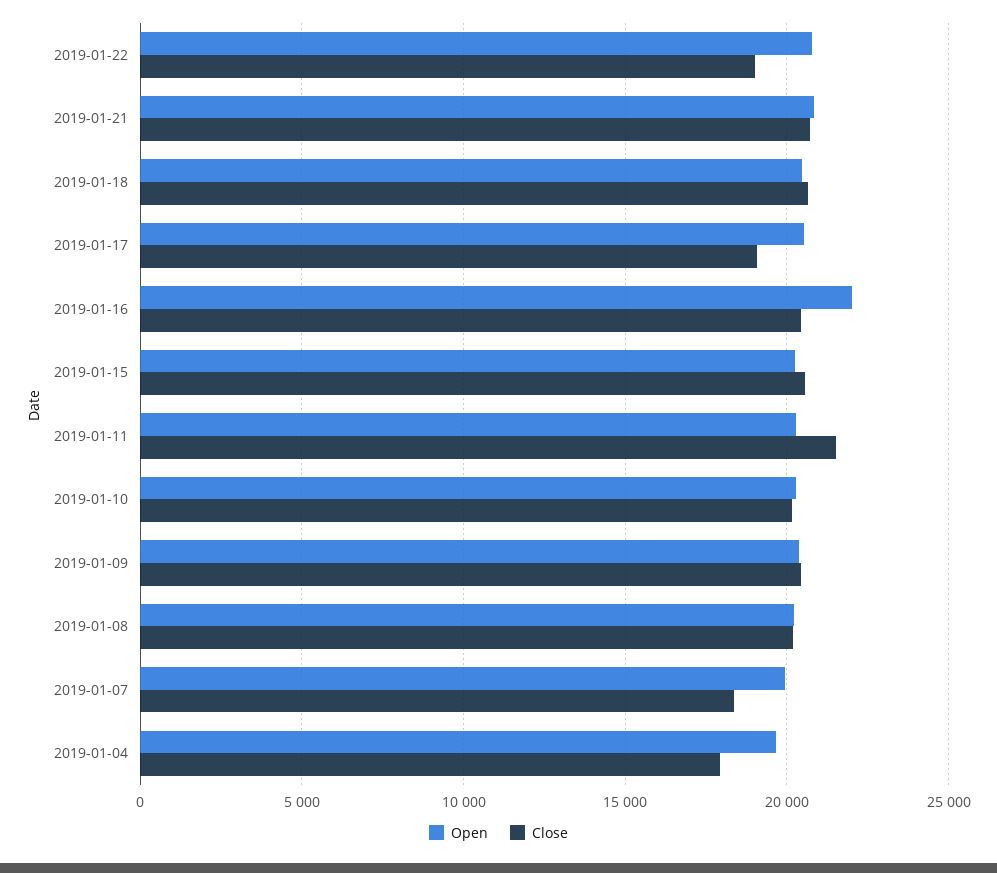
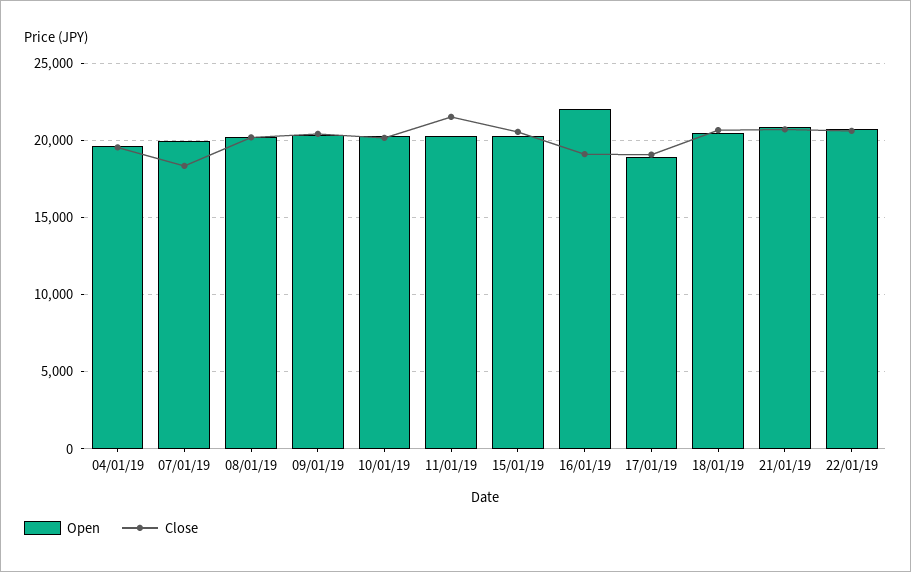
Close, 2019-01-22: 19000 -> 20500
Open, 2019-01-17: 20500 -> 19000
Close, 2019-01-16: 20500 -> 19000
Close, 2019-01-04: 18000 -> 19500

